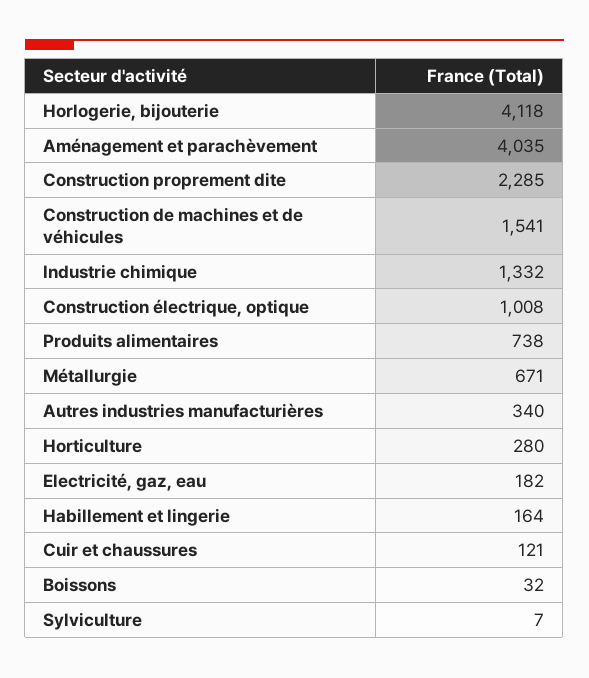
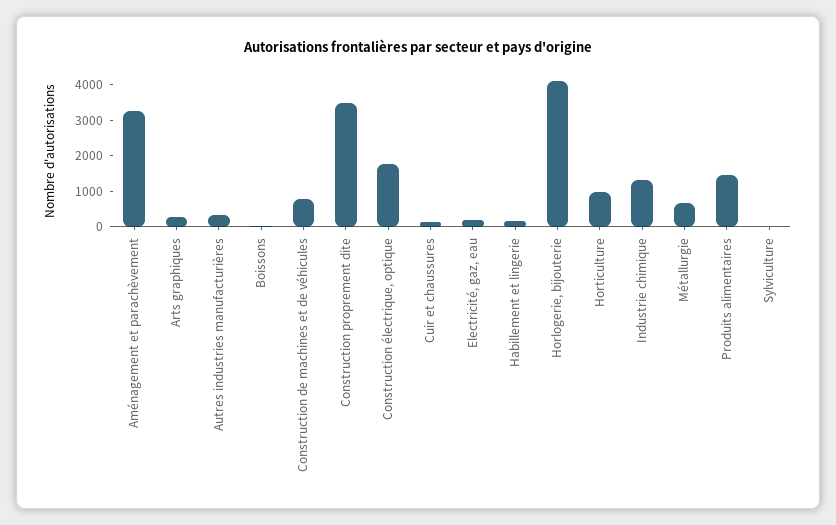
Aménagement et parachèvement: 4035 -> 3250
Construction proprement dite: 2285 -> 3500
Construction de machines et de véhicules: 1541 -> 750
Construction électrique, optique: 1008 -> 1750
Produits alimentaires: 738 -> 1500
Horticulture: 280 -> 1000
Arts graphiques: none -> 250

